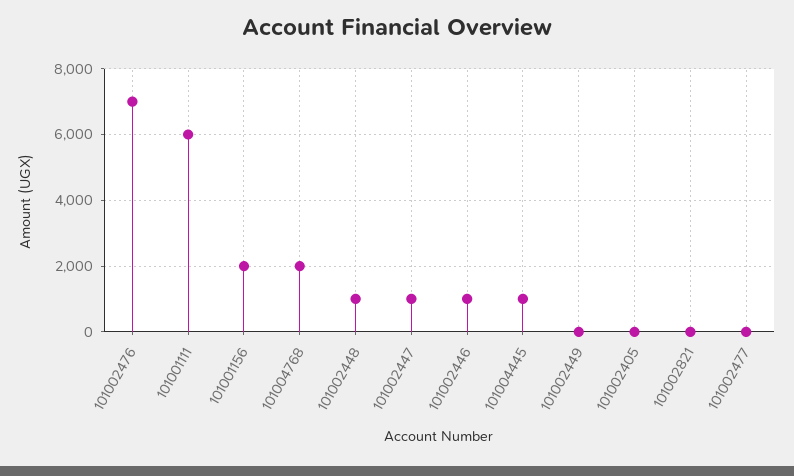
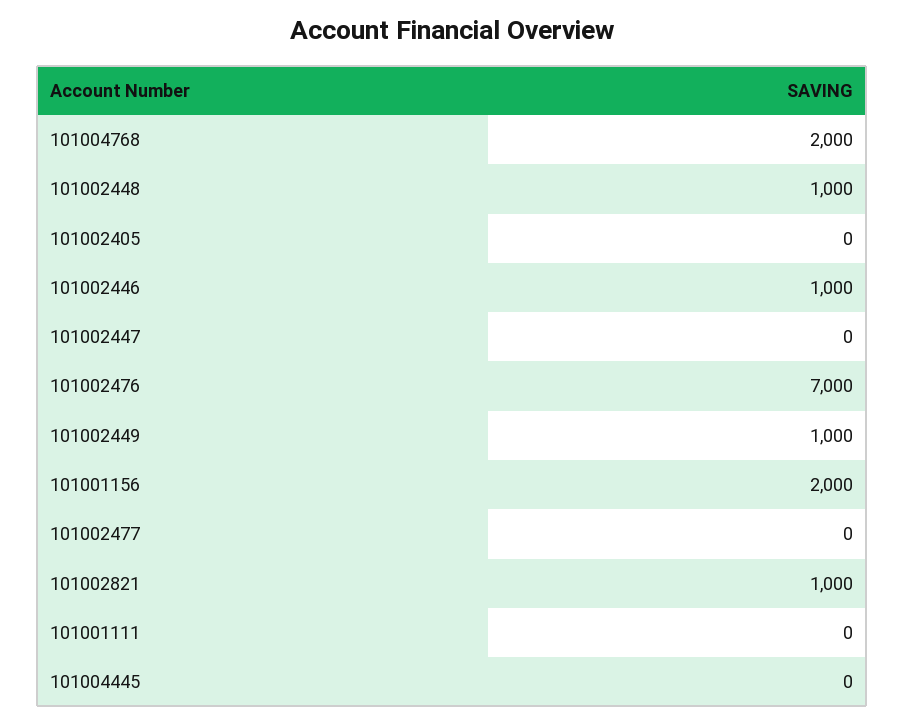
101001111: 6000 -> 0
101002447: 1000 -> 0
101004445: 1000 -> 0
101002449: 0 -> 1000
101002821: 0 -> 1000

